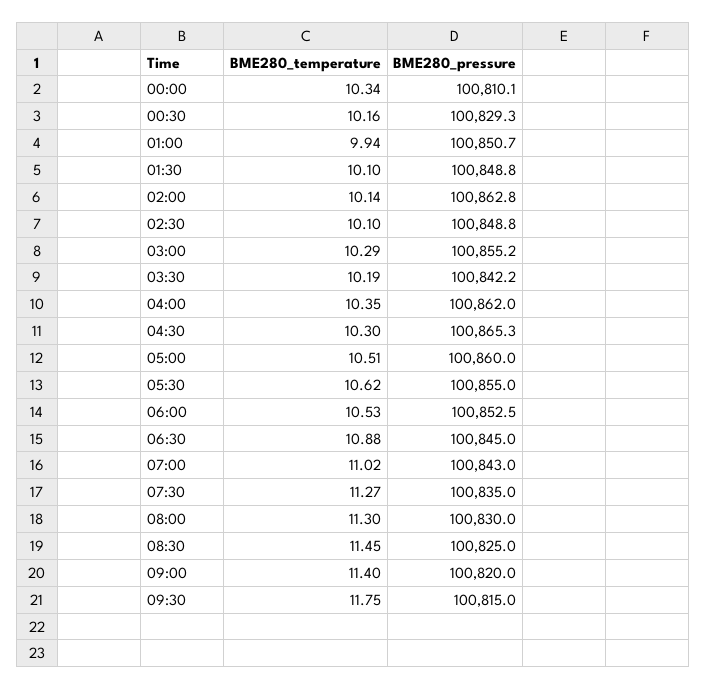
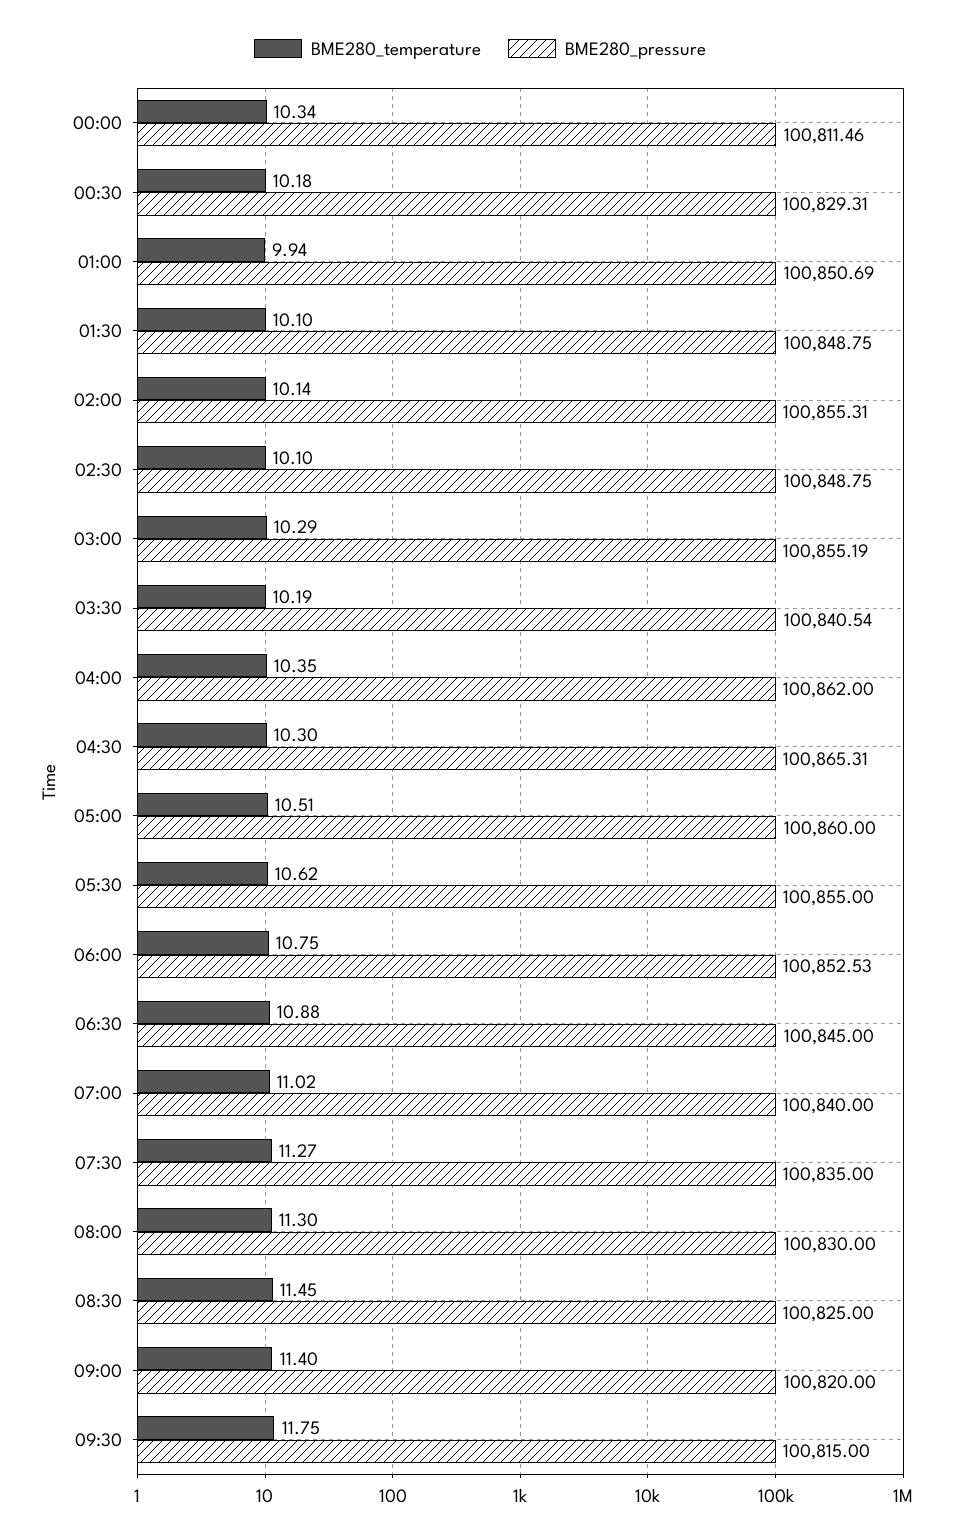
BME280_pressure, 00:00: 100810.1 -> 100811.46
BME280_temperature, 00:30: 10.16 -> 10.18
BME280_pressure, 02:00: 100862.8 -> 100855.31
BME280_pressure, 03:30: 100842.2 -> 100840.54
BME280_temperature, 06:00: 10.53 -> 10.75
BME280_pressure, 07:00: 100843 -> 100840

